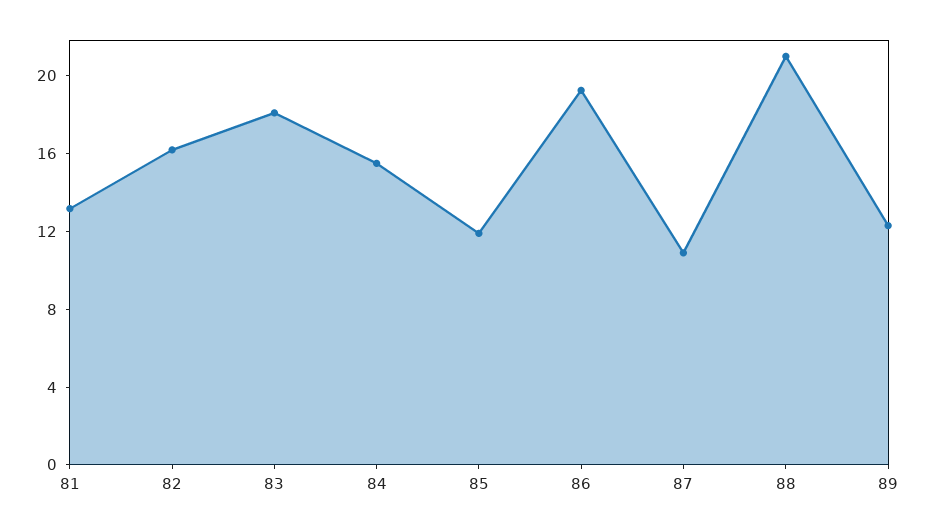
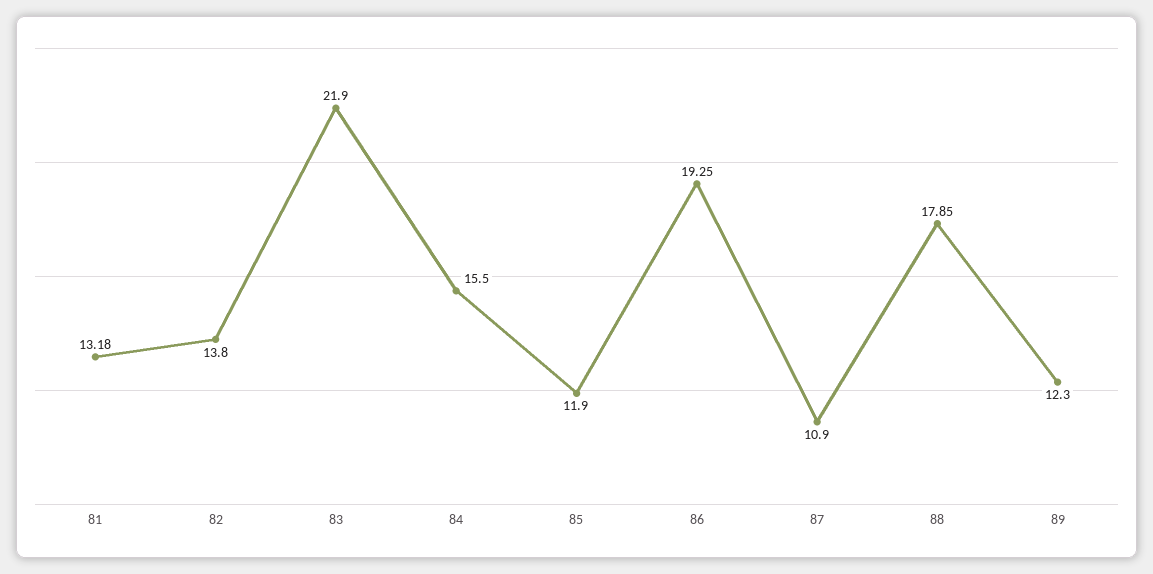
82: 16 -> 13.8
83: 18 -> 21.9
88: 21 -> 17.85

